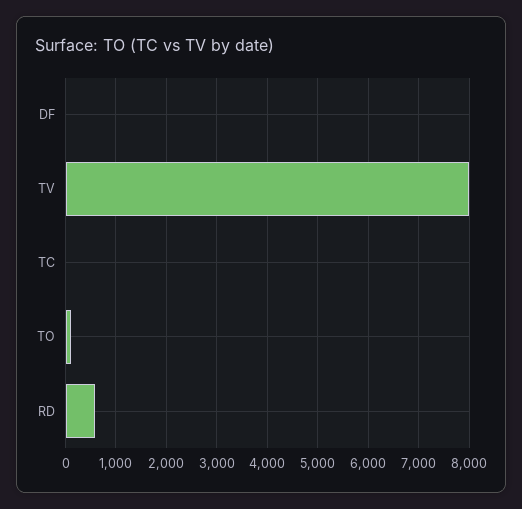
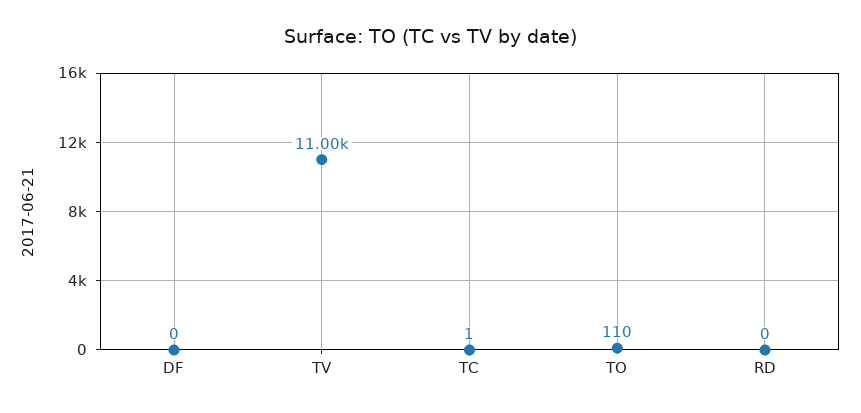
TV: 8000 -> 11000
RD: 600 -> 0

